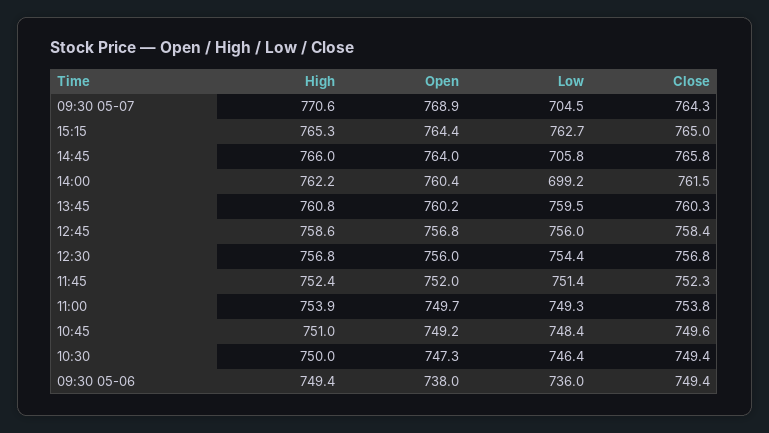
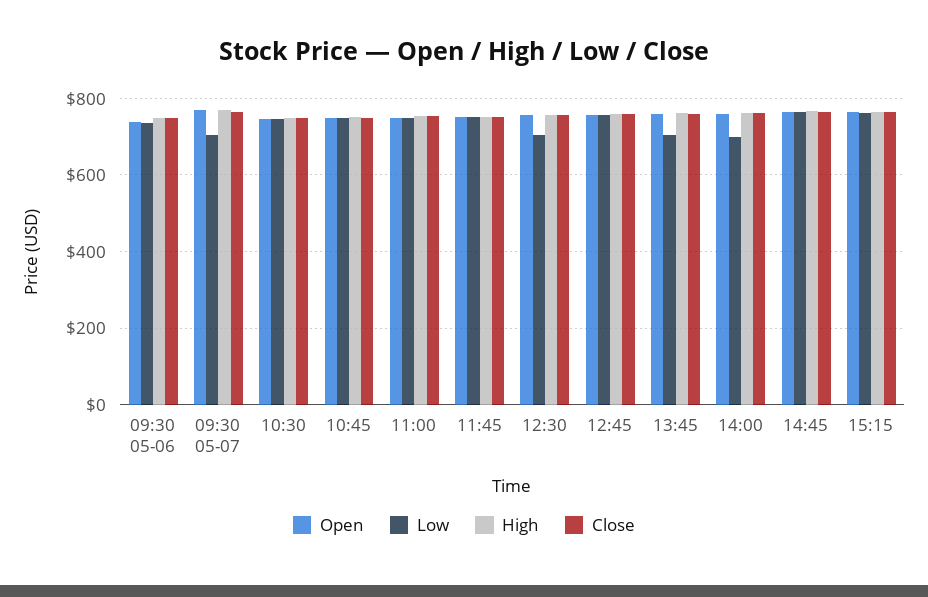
Low, 14:45: 705.8 -> 760
Low, 13:45: 759.5 -> 700
Low, 12:30: 754.4 -> 700

